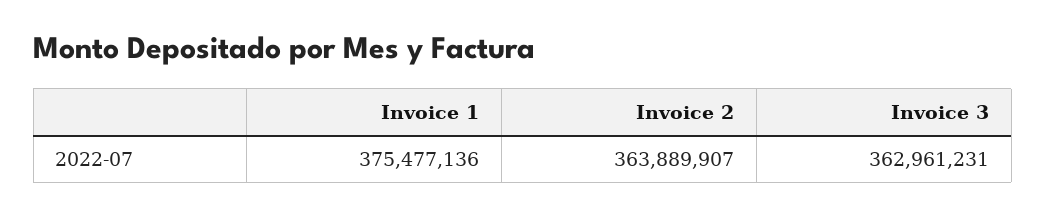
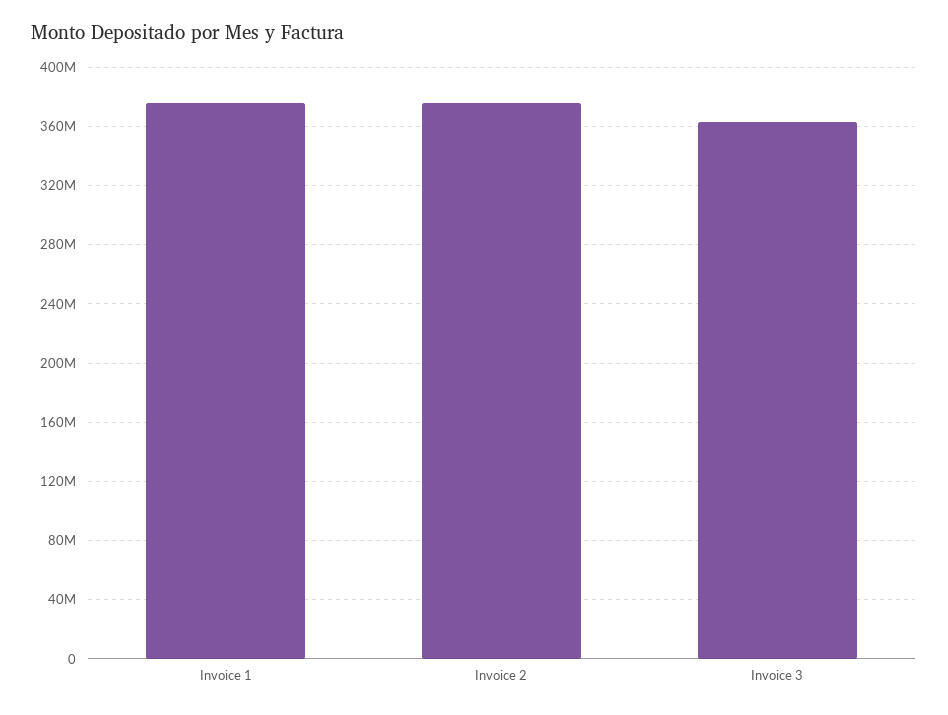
Invoice 2: 363889907 -> 375000000

